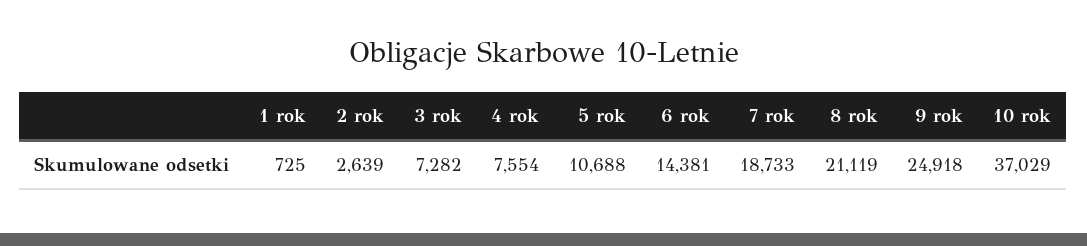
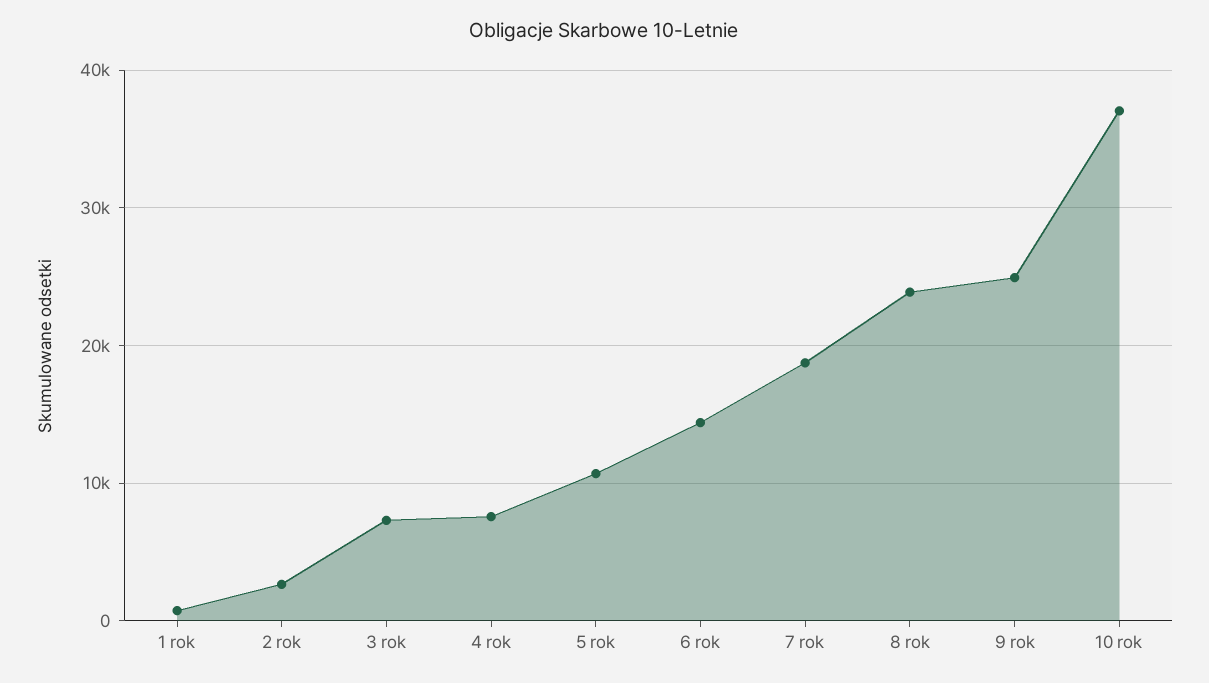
8 rok: 21119 -> 24000

